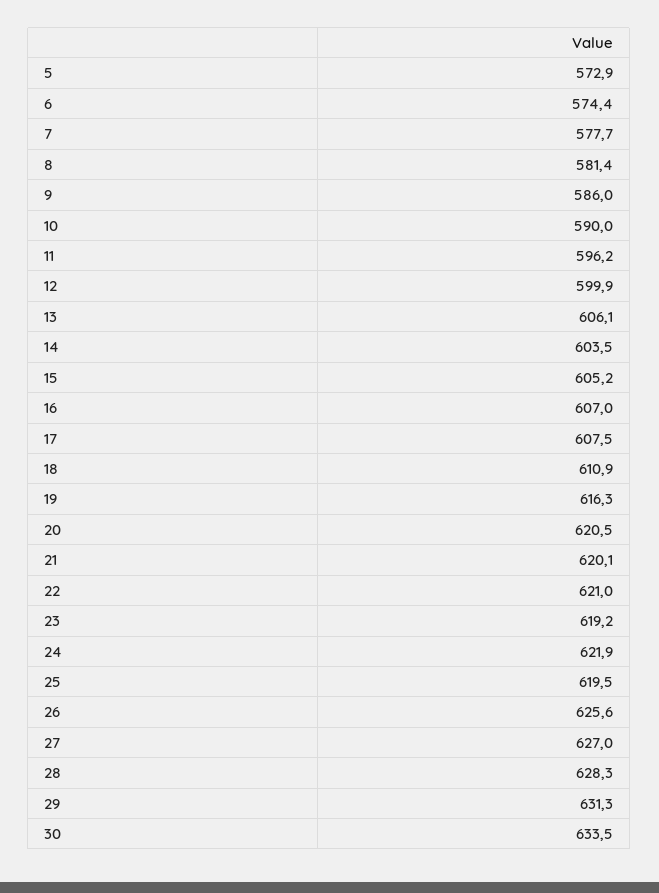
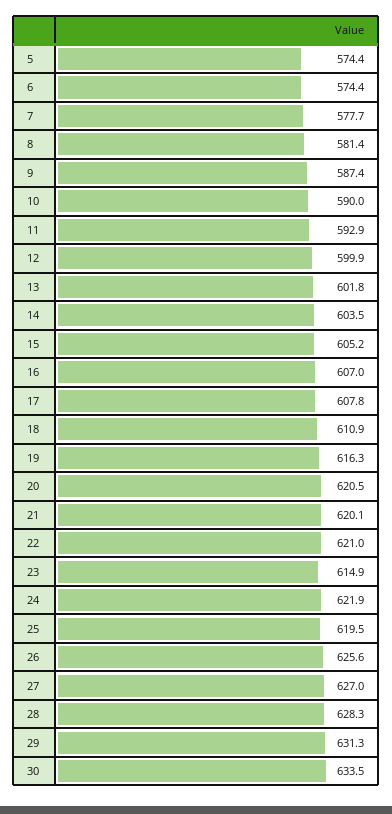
5: 572.9 -> 574.4
9: 586 -> 587.4
11: 596.2 -> 592.9
13: 606.1 -> 601.8
17: 607.5 -> 607.8
23: 619.2 -> 614.9

